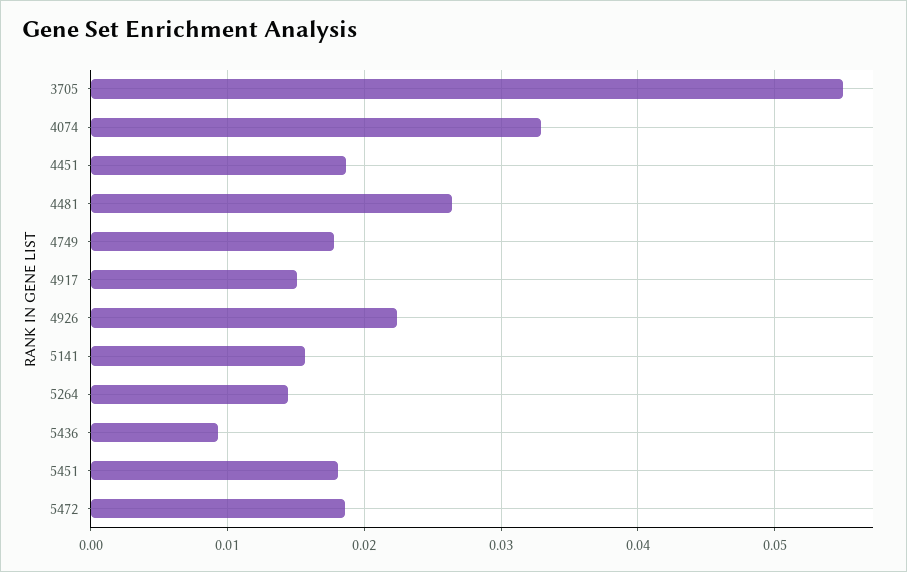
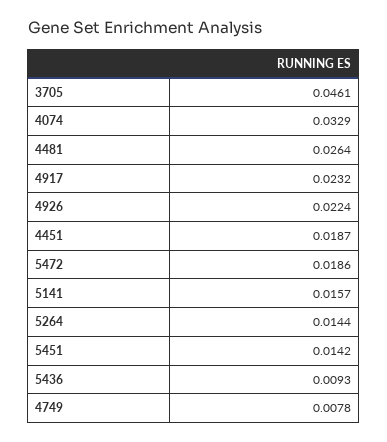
3705: 0.055 -> 0.0461
4749: 0.018 -> 0.0078
4917: 0.015 -> 0.0232
5451: 0.018 -> 0.0142

